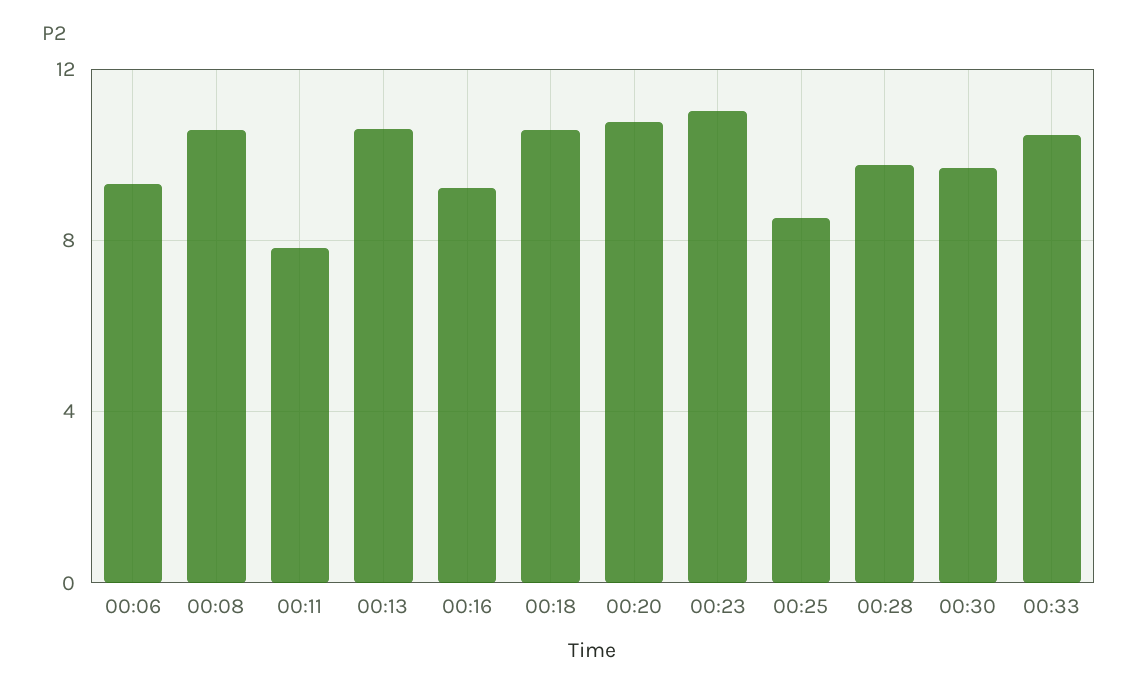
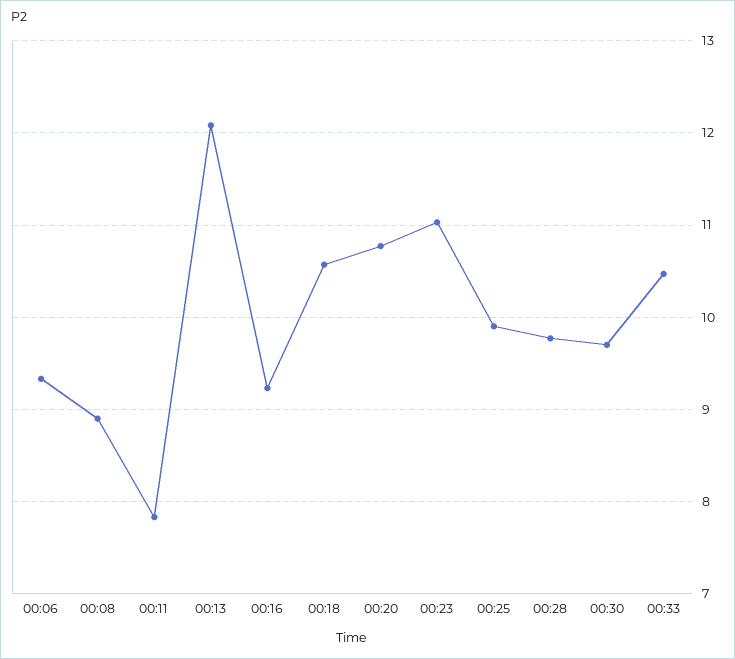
00:08: 10.5 -> 8.9
00:13: 10.5 -> 12.1
00:25: 8.5 -> 9.9

